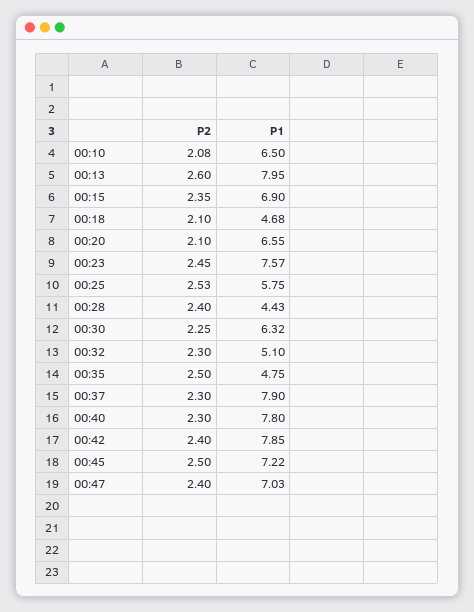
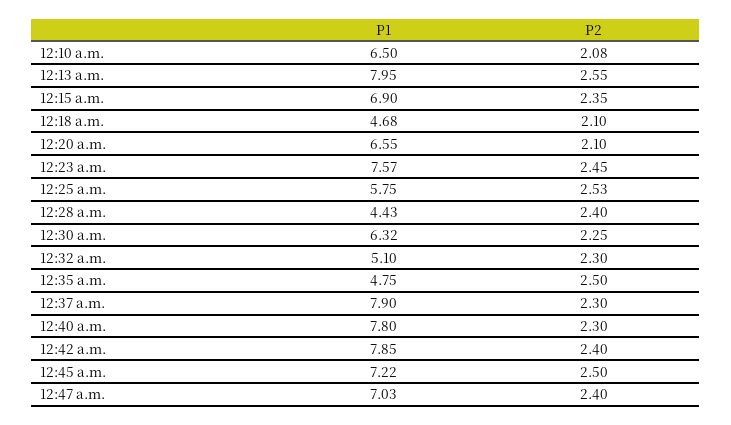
P2, 00:13: 2.6 -> 2.55

